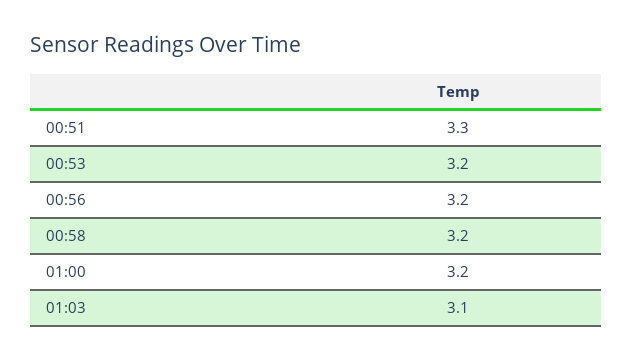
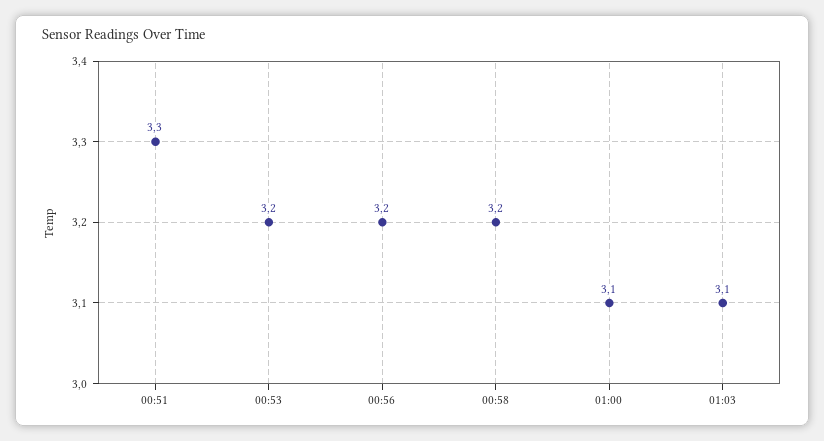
01:00: 3.2 -> 3.1

